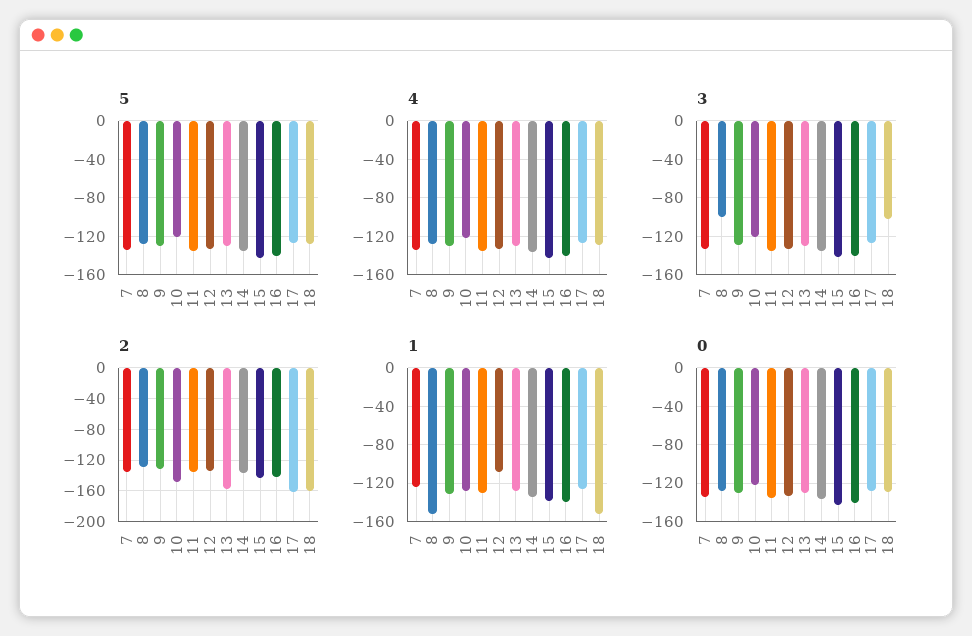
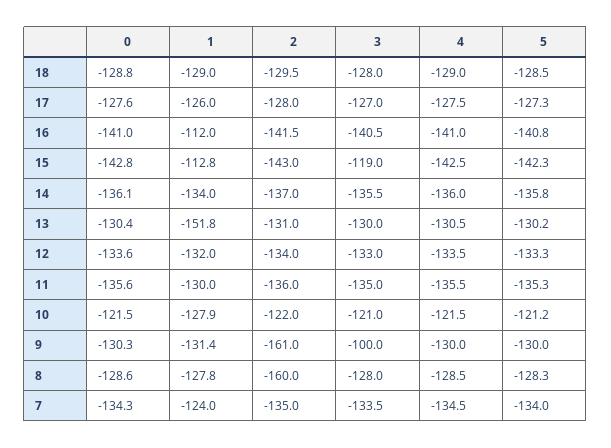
3, 8: -100 -> -128
3, 9: -130 -> -100
3, 15: -140 -> -119
3, 18: -100 -> -128
2, 8: -130 -> -160
2, 9: -130 -> -161
2, 10: -150 -> -122
2, 13: -160 -> -131
2, 17: -160 -> -128
2, 18: -160 -> -129.5
1, 8: -150 -> -127.8
1, 12: -110 -> -132
1, 13: -130 -> -151.8
1, 15: -140 -> -112.8
1, 16: -140 -> -112
1, 18: -150 -> -129

